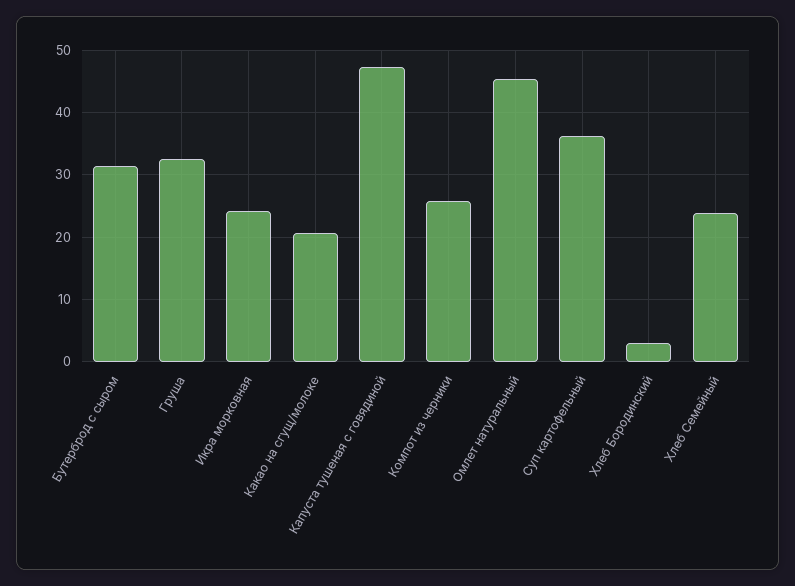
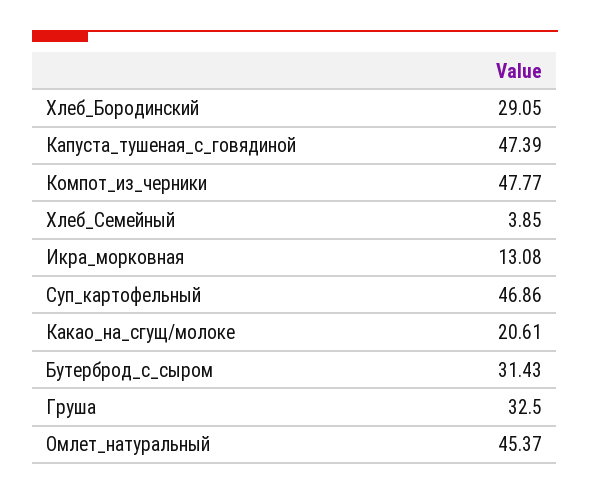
Икра морковная: 24 -> 13.08
Компот из черники: 26 -> 47.77
Суп картофельный: 36 -> 46.86
Хлеб Бородинский: 3 -> 29.05
Хлеб Семейный: 24 -> 3.85

